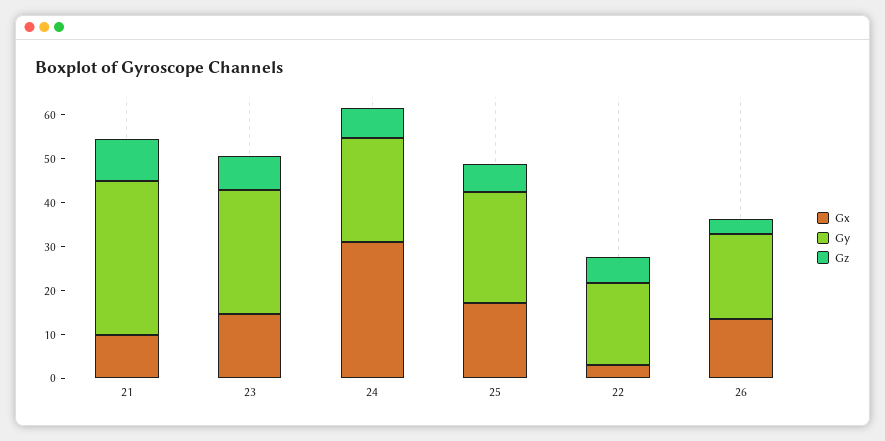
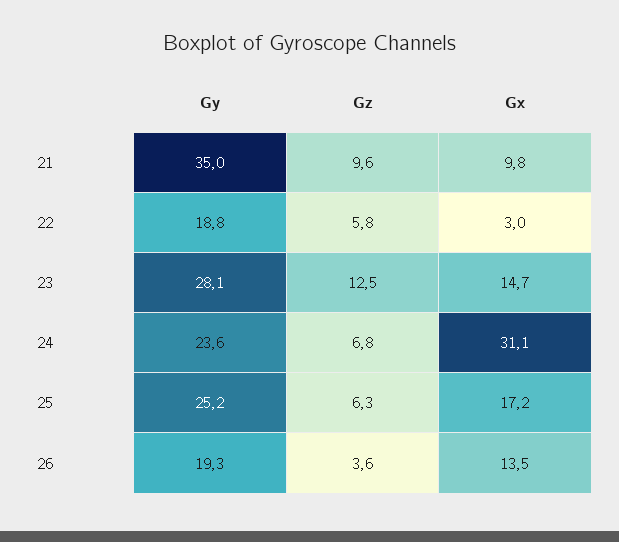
Gz, 23: 8 -> 12.5

